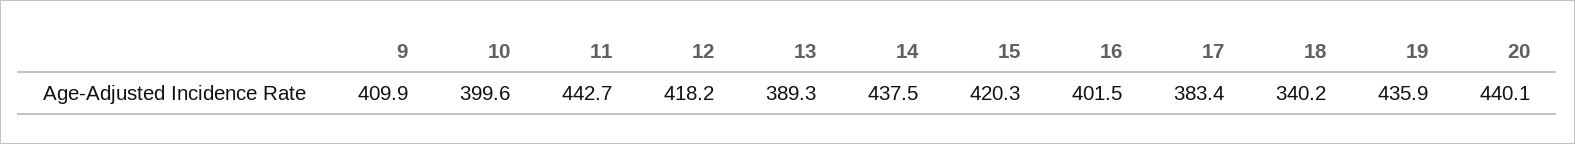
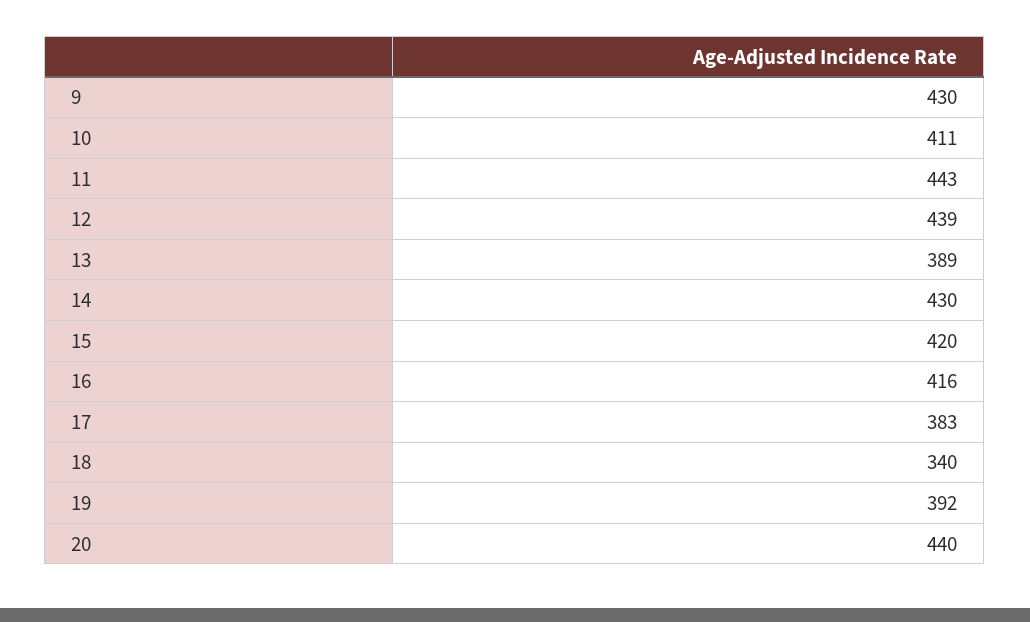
9: 409.9 -> 430
10: 399.6 -> 411
12: 418.2 -> 439
14: 437.5 -> 430
16: 401.5 -> 416
19: 435.9 -> 392

